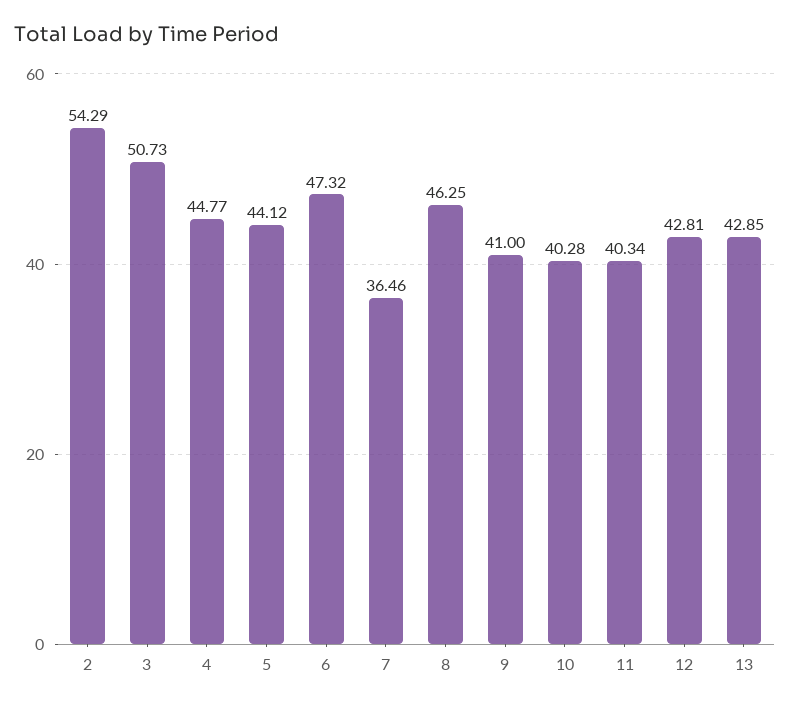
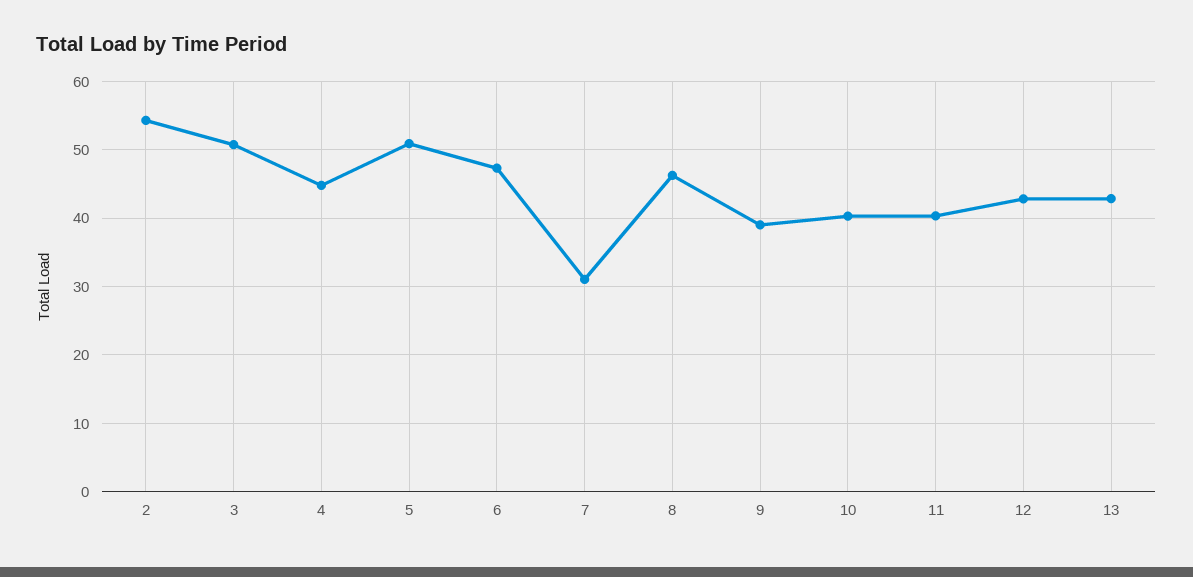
5: 44.12 -> 51
7: 36.46 -> 31
9: 41 -> 39

